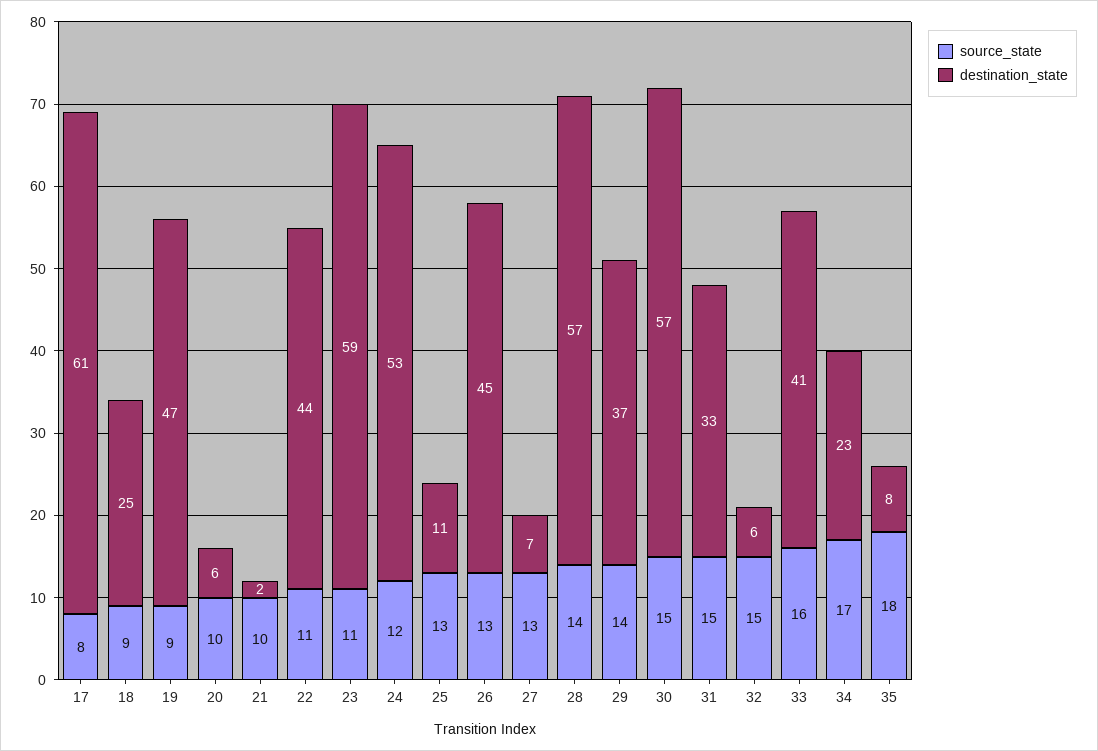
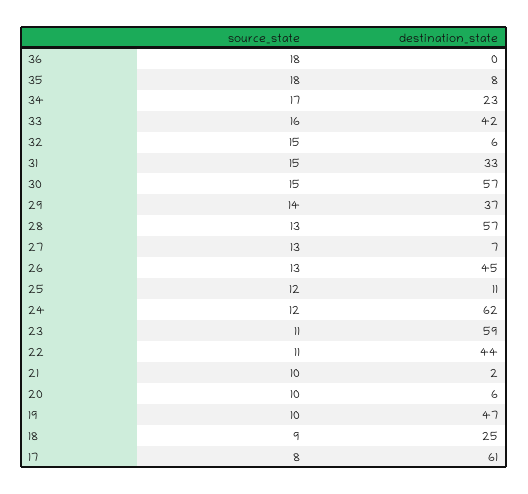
source_state, 19: 9 -> 10
destination_state, 24: 53 -> 62
source_state, 25: 13 -> 12
source_state, 28: 14 -> 13
destination_state, 33: 41 -> 42
source_state, 36: none -> 18
destination_state, 36: none -> 0

